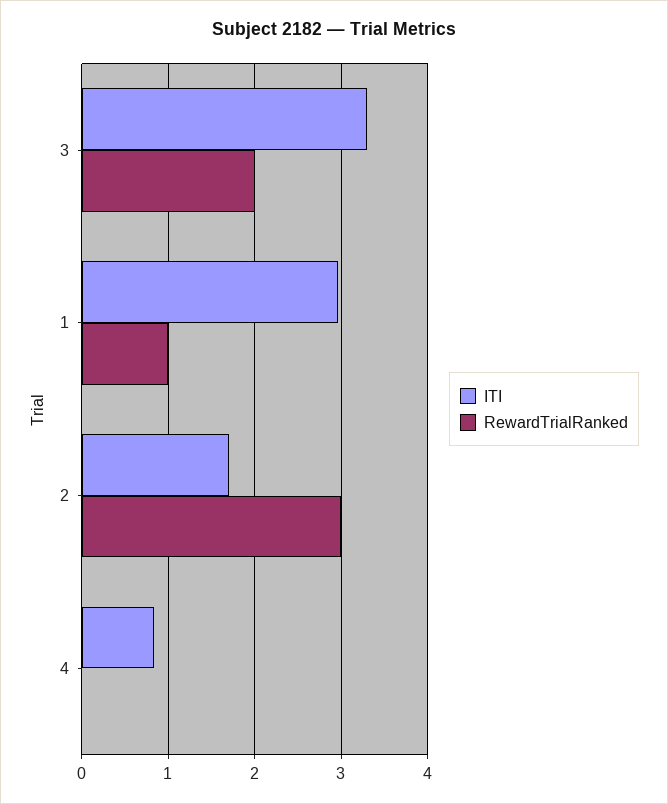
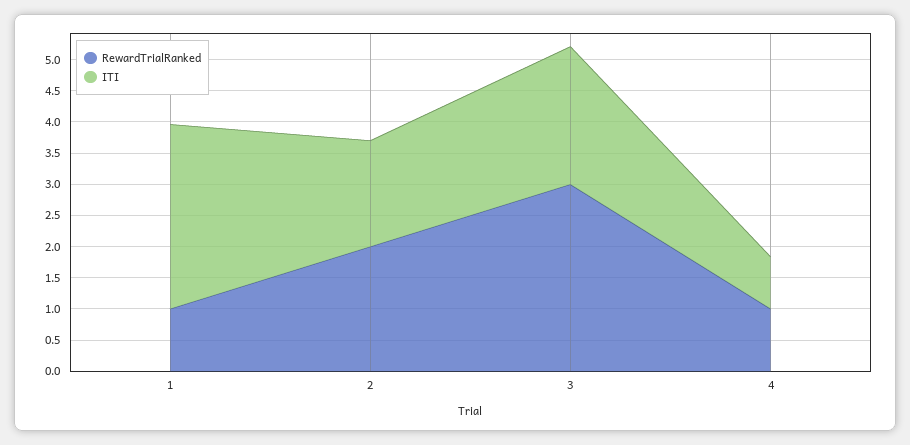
ITI, 3: 3.3 -> 2.25
RewardTrialRanked, 3: 2 -> 3
RewardTrialRanked, 2: 3 -> 2
RewardTrialRanked, 4: 0 -> 1

